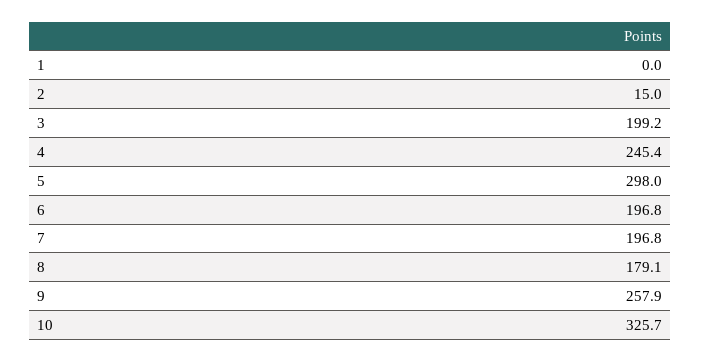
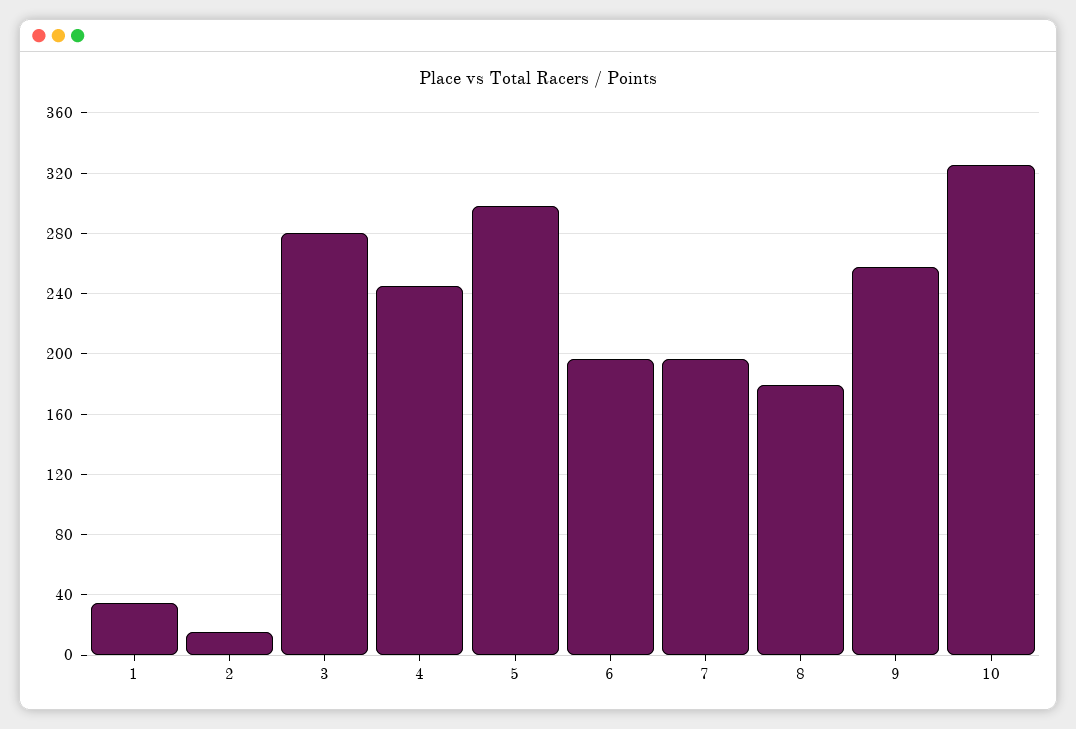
1: 0 -> 35
3: 199.2 -> 280

